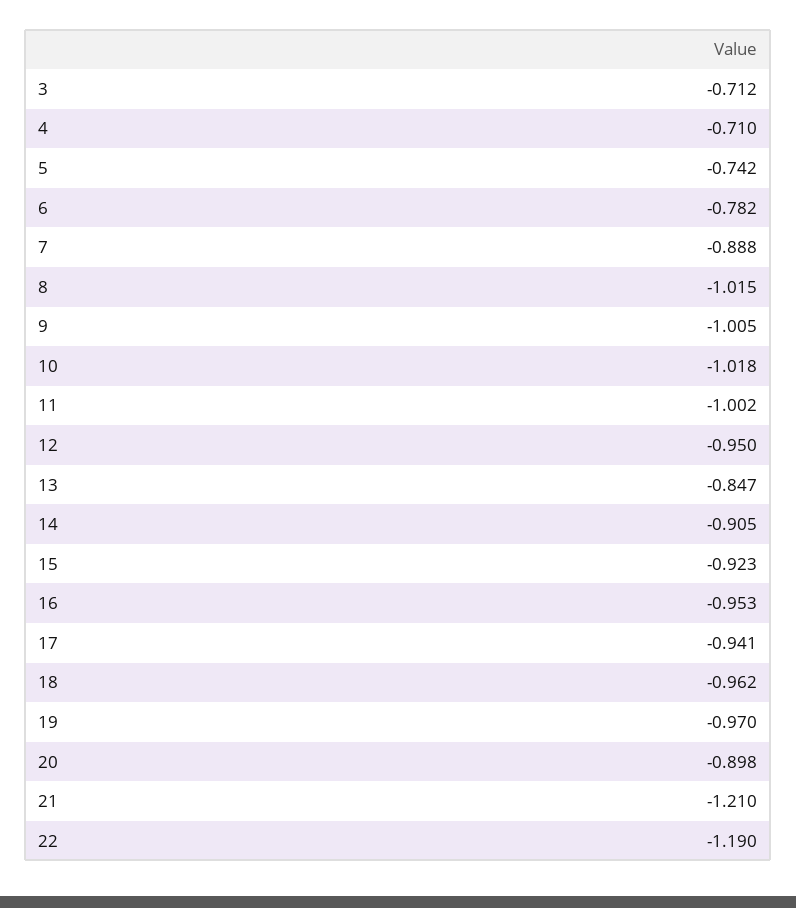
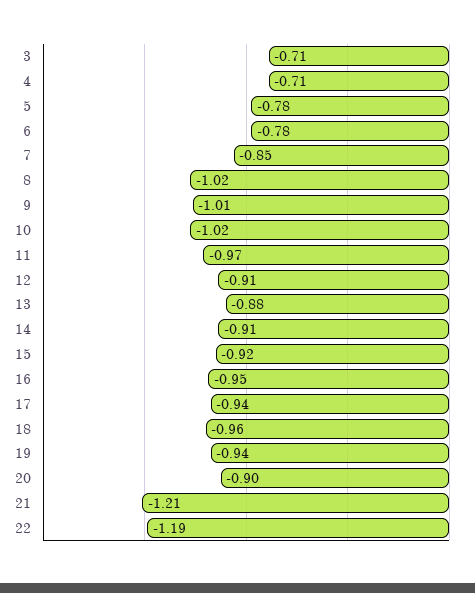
5: -0.742 -> -0.78
7: -0.888 -> -0.85
11: -1.002 -> -0.97
12: -0.95 -> -0.91
13: -0.847 -> -0.88
19: -0.97 -> -0.94

